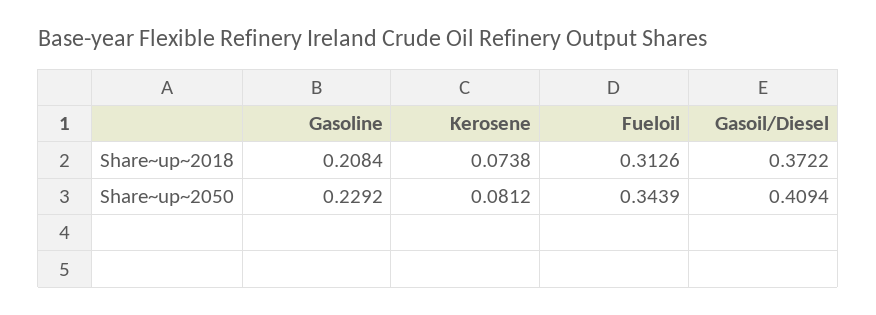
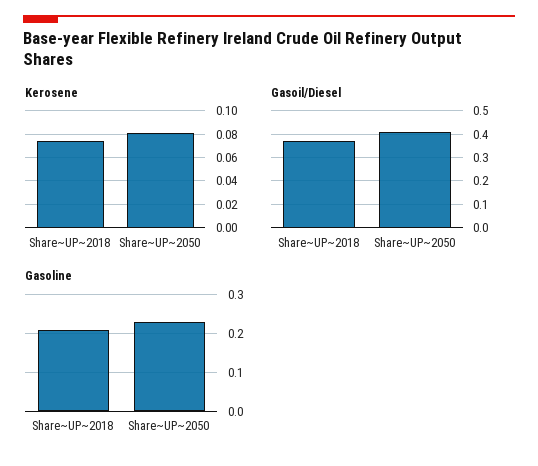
Fueloil, Share~up~2018: 0.3126 -> none
Fueloil, Share~up~2050: 0.3439 -> none

